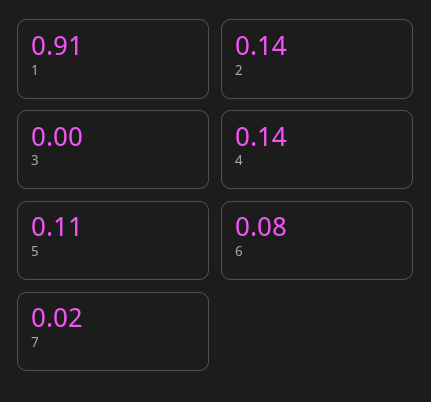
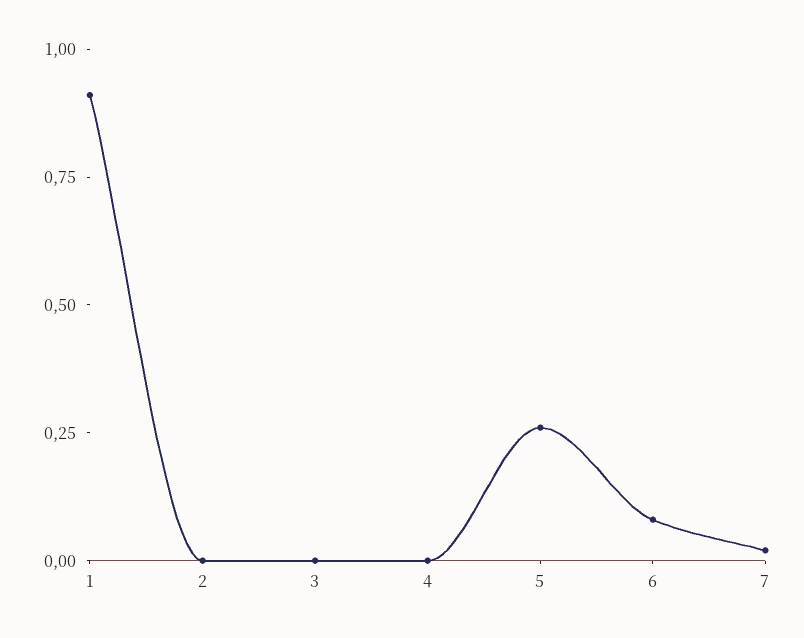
2: 0.14 -> 0
4: 0.14 -> 0
5: 0.11 -> 0.25

